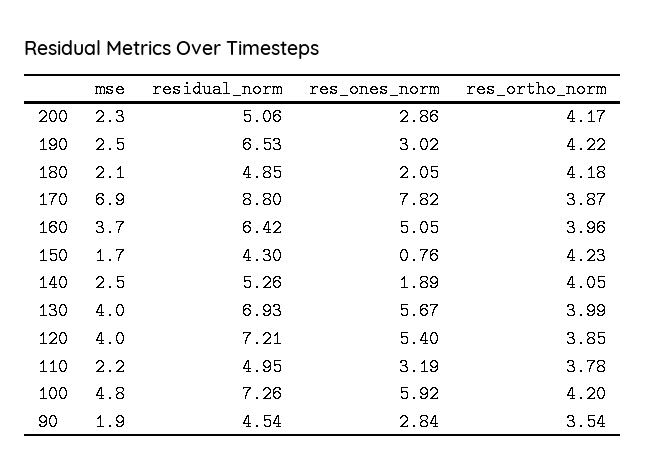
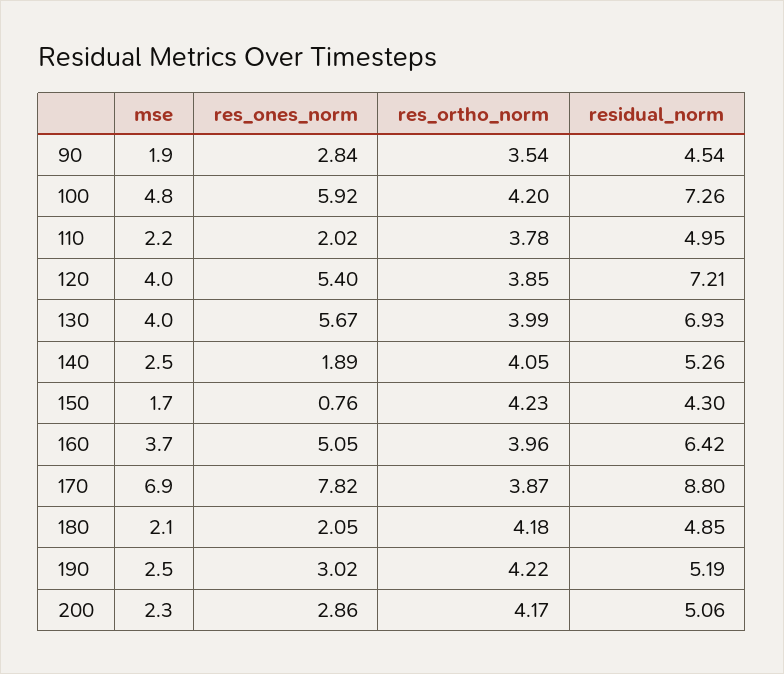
residual_norm, 190: 6.53 -> 5.19
res_ones_norm, 110: 3.19 -> 2.02

